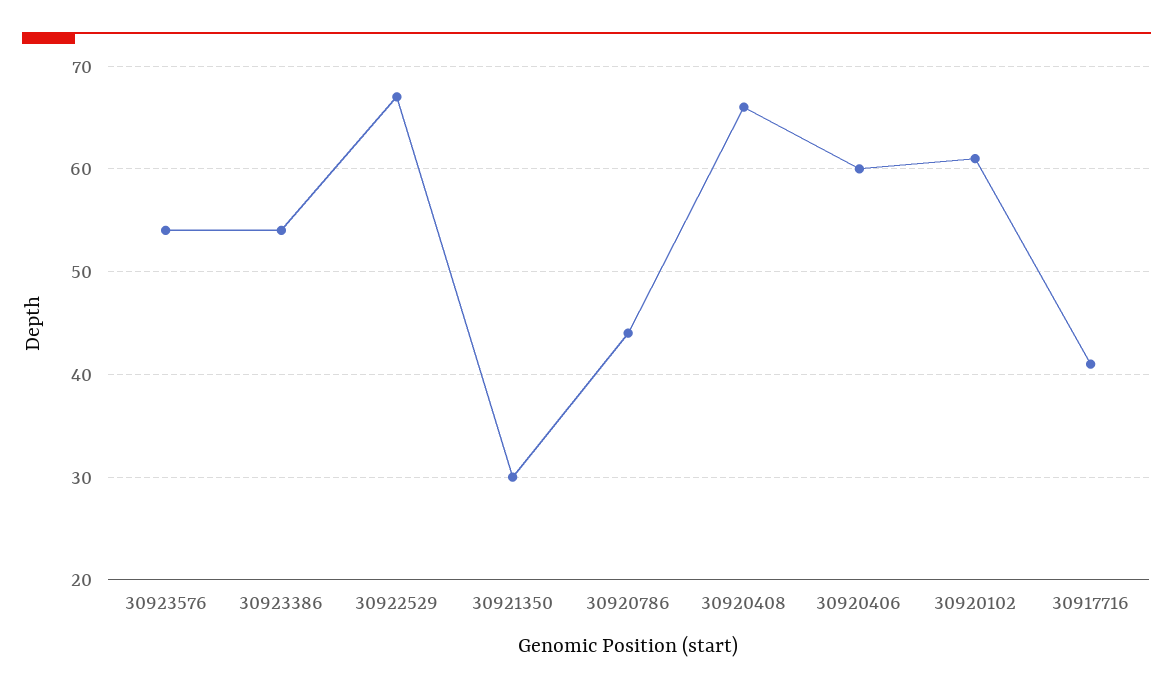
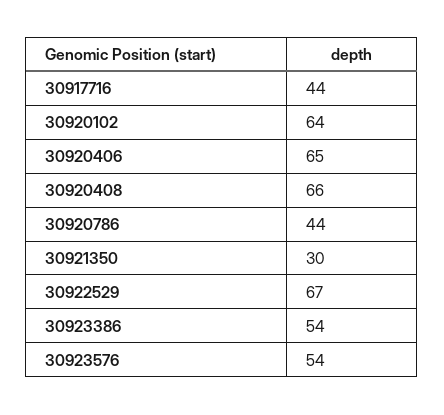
30920406: 60 -> 65
30920102: 61 -> 64
30917716: 41 -> 44

